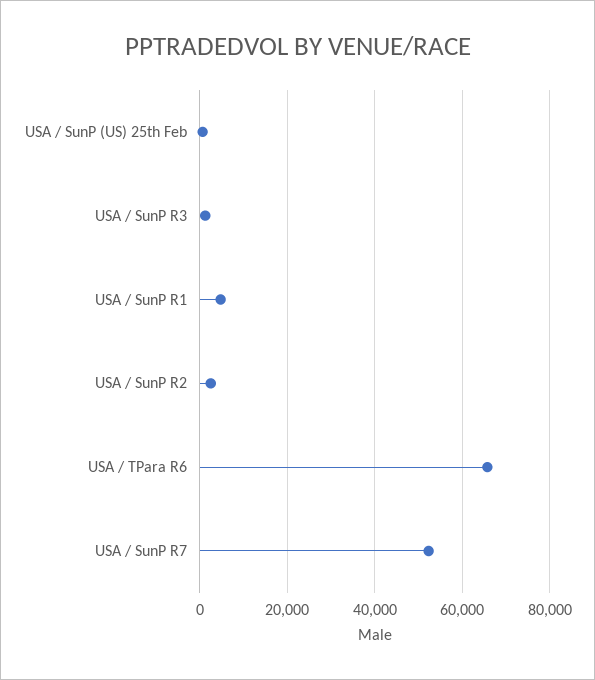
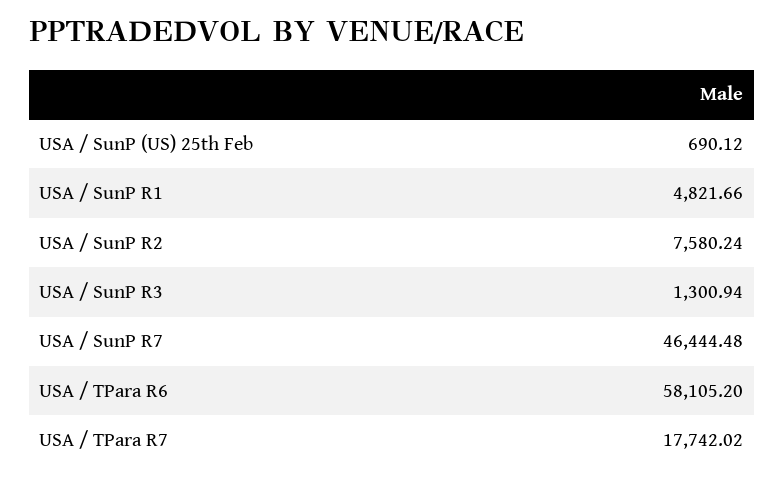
USA / SunP R2: 2000 -> 7580.24
USA / TPara R6: 66000 -> 58105.2
USA / SunP R7: 52000 -> 46444.48
USA / TPara R7: none -> 17742.02

